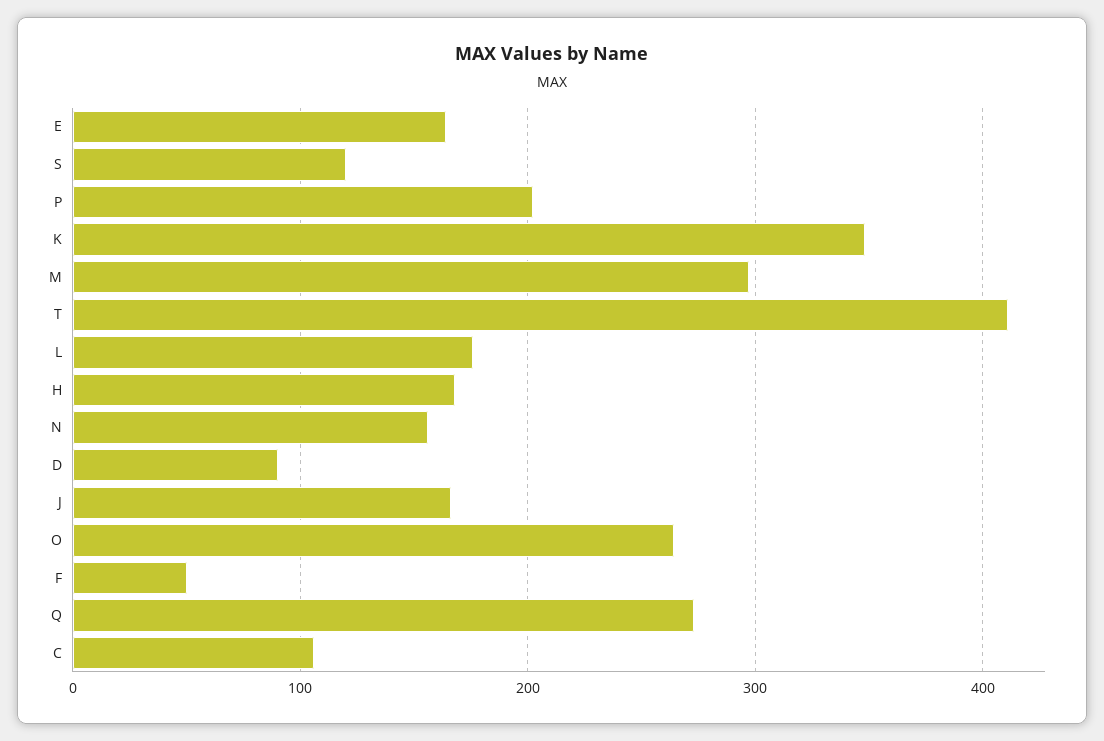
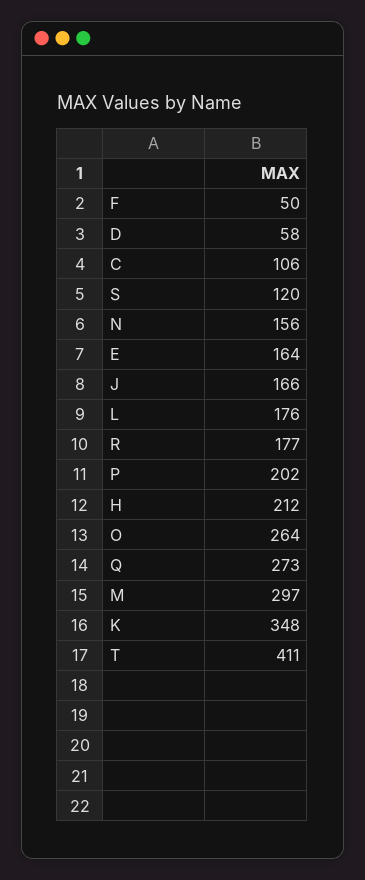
H: 170 -> 212
D: 90 -> 58
R: none -> 177

